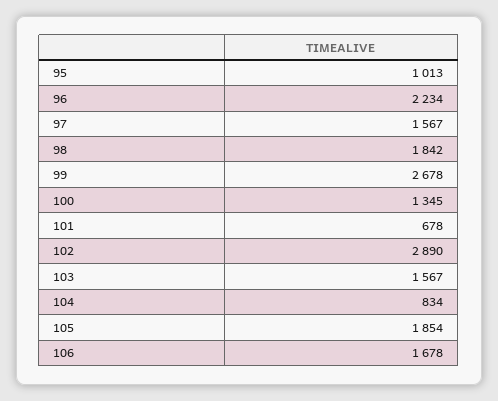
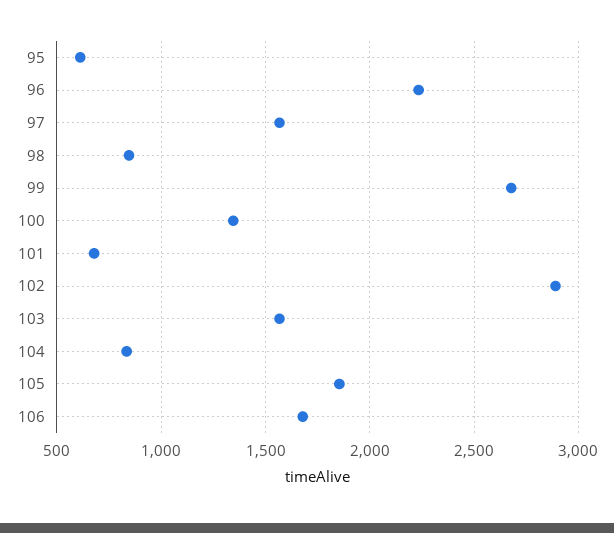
95: 1013 -> 600
98: 1842 -> 850

